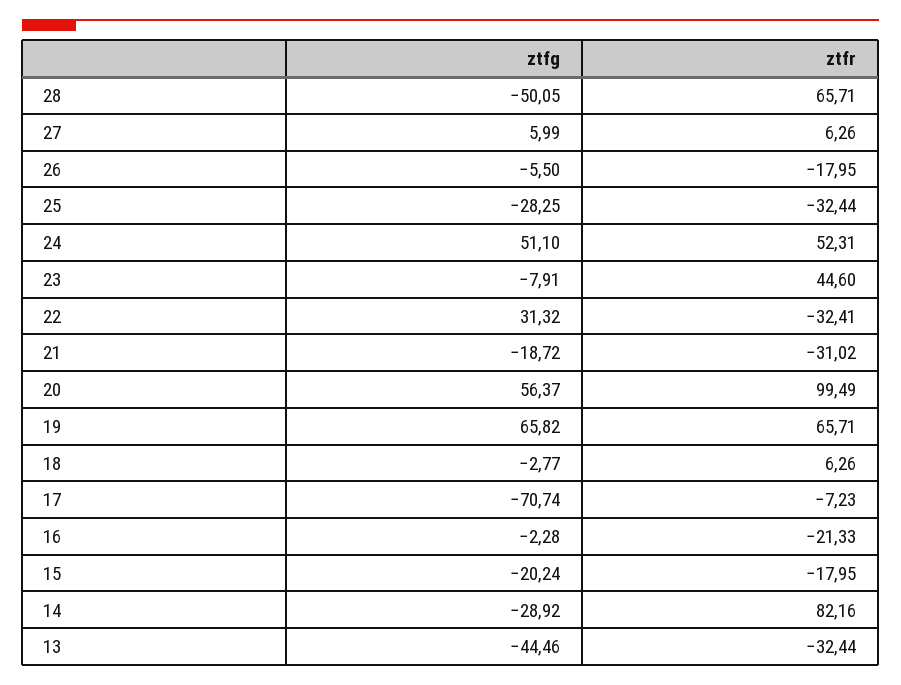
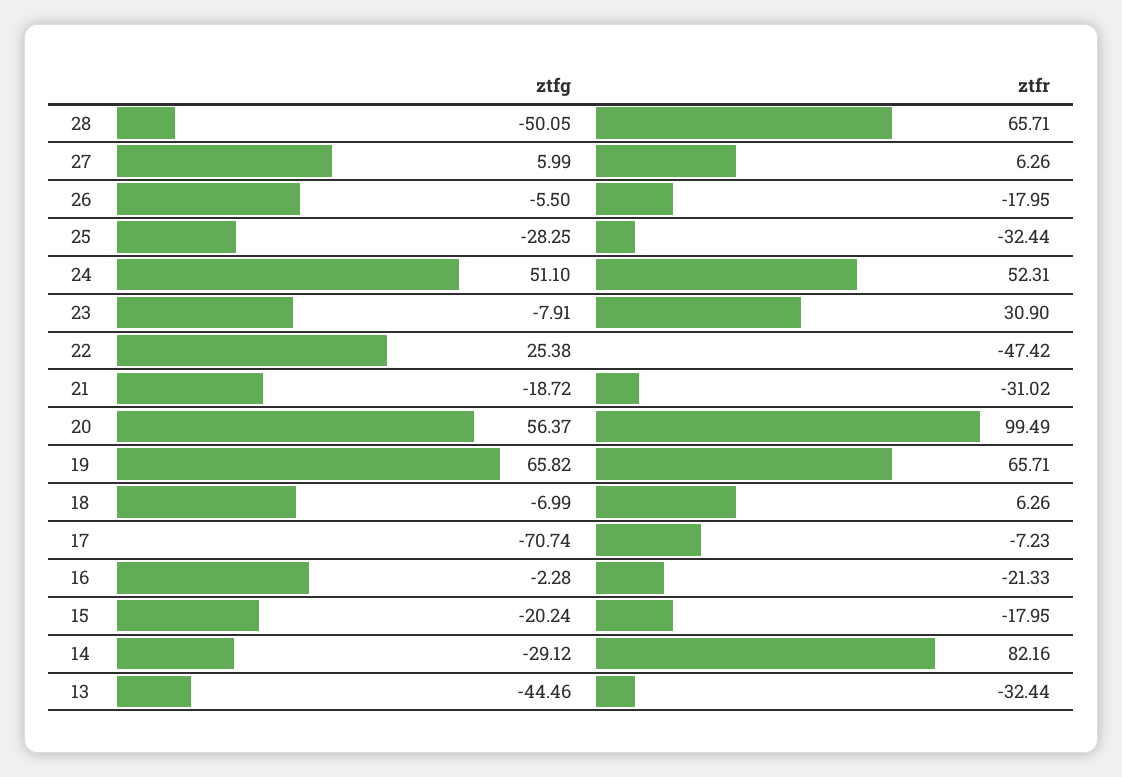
ztfr, 23: 44.6 -> 30.9
ztfg, 22: 31.32 -> 25.38
ztfr, 22: -32.41 -> -47.42
ztfg, 18: -2.77 -> -6.99
ztfg, 14: -28.92 -> -29.12

